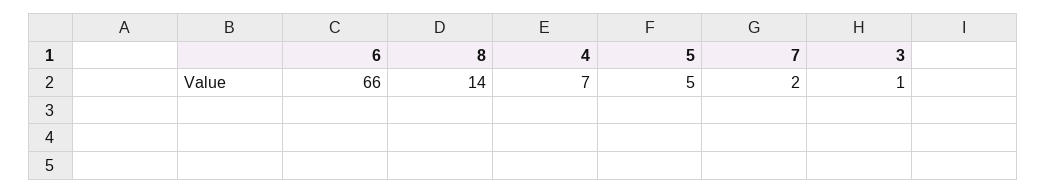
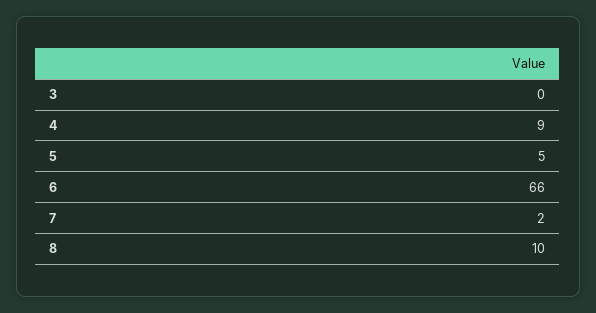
8: 14 -> 10
4: 7 -> 9
3: 1 -> 0

